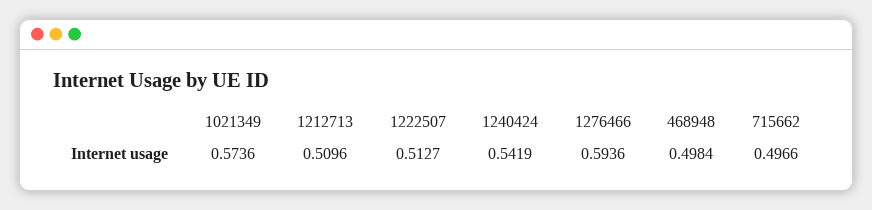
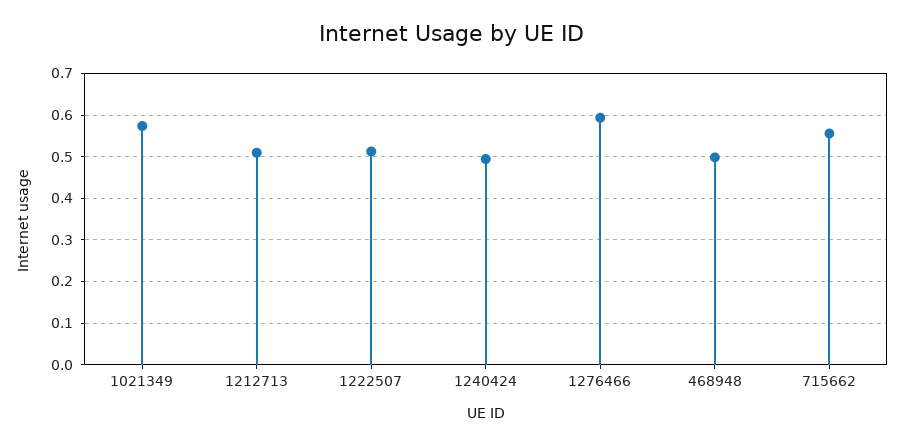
1240424: 0.5419 -> 0.5
715662: 0.4966 -> 0.56

